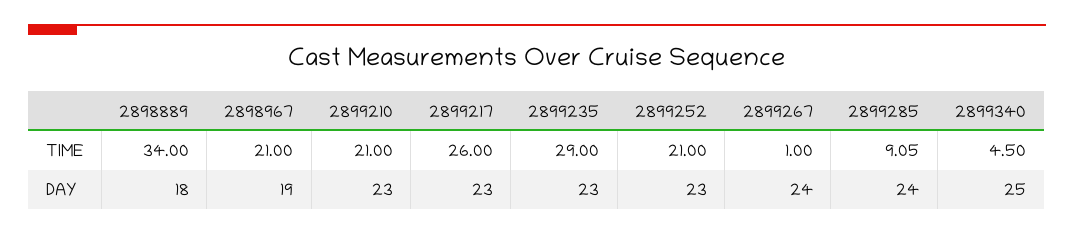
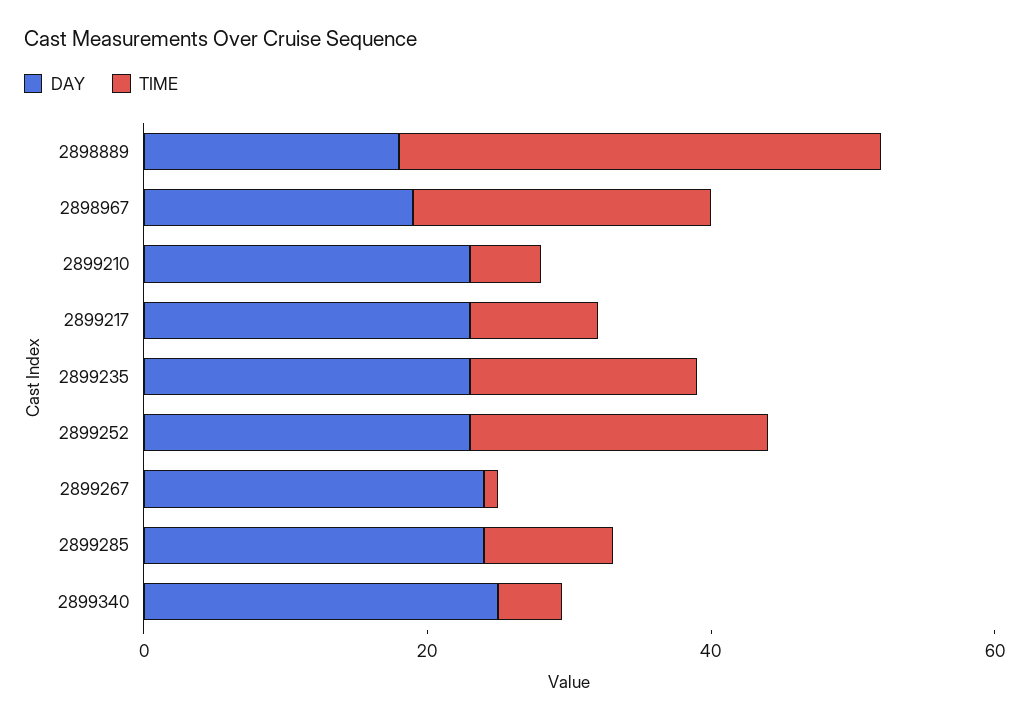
TIME, 2899210: 21 -> 5
TIME, 2899217: 26 -> 10
TIME, 2899235: 29 -> 15

